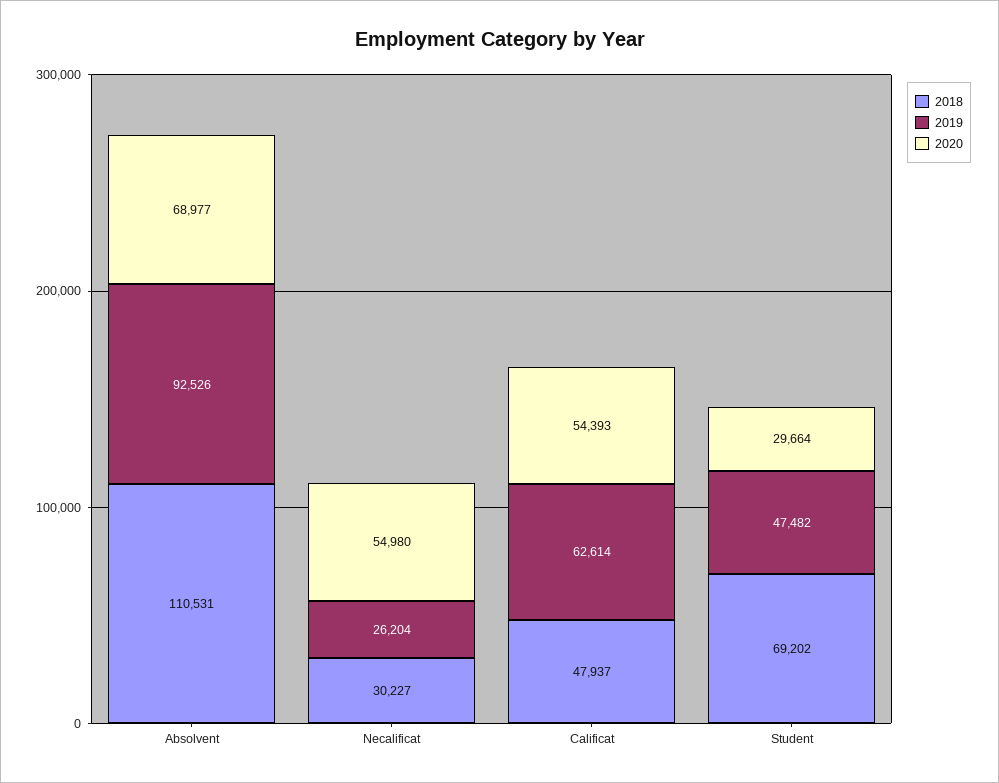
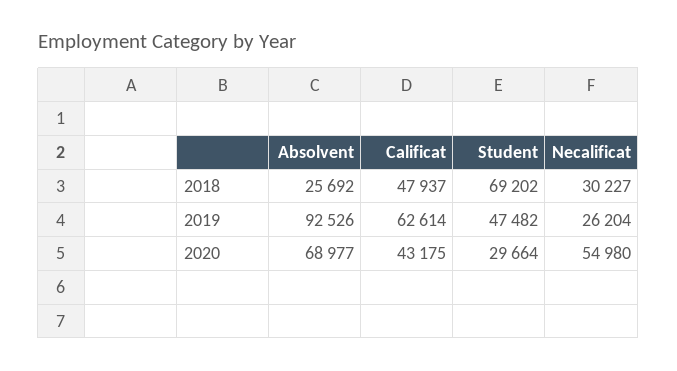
2018, Absolvent: 110531 -> 25692
2020, Calificat: 54393 -> 43175

